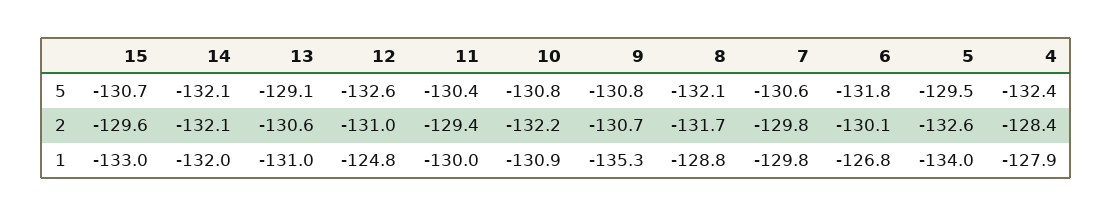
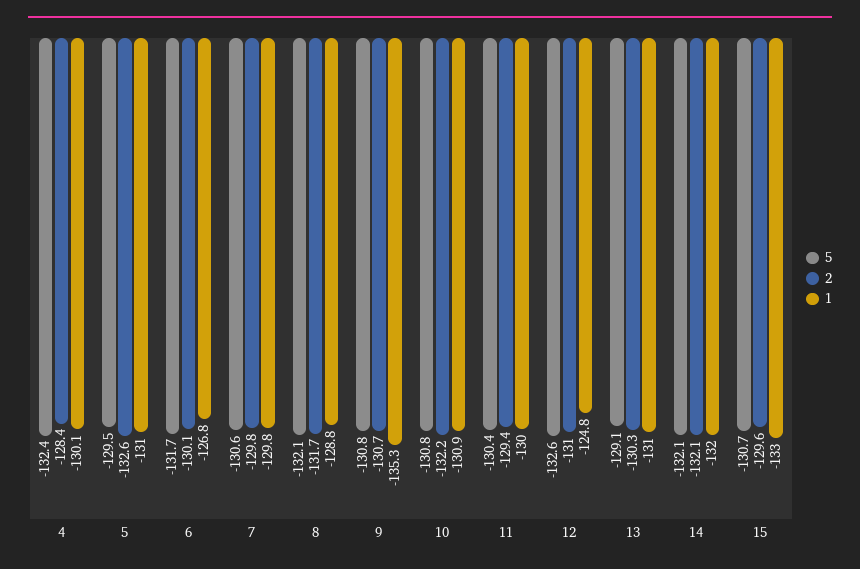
5, 6: -131.8 -> -131.7
2, 13: -130.6 -> -130.3
1, 5: -134 -> -131
1, 4: -127.9 -> -130.1

